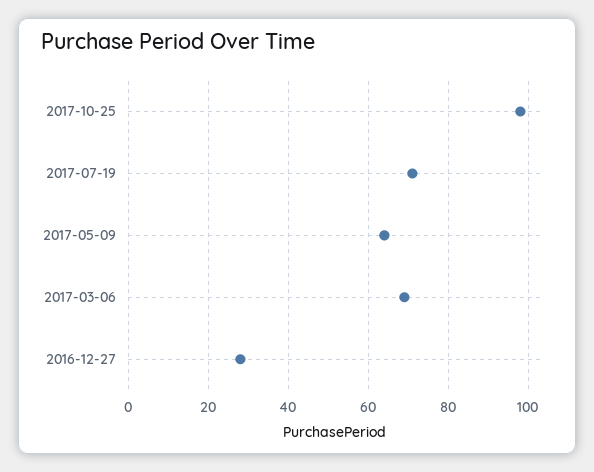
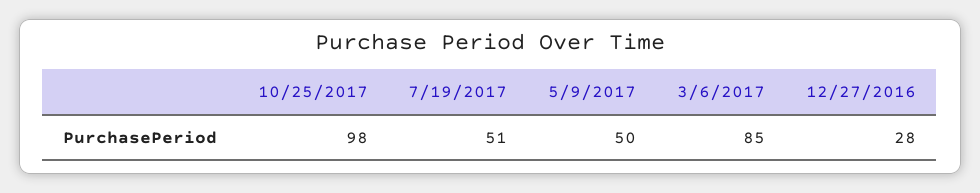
2017-07-19: 70 -> 51
2017-05-09: 65 -> 50
2017-03-06: 70 -> 85

